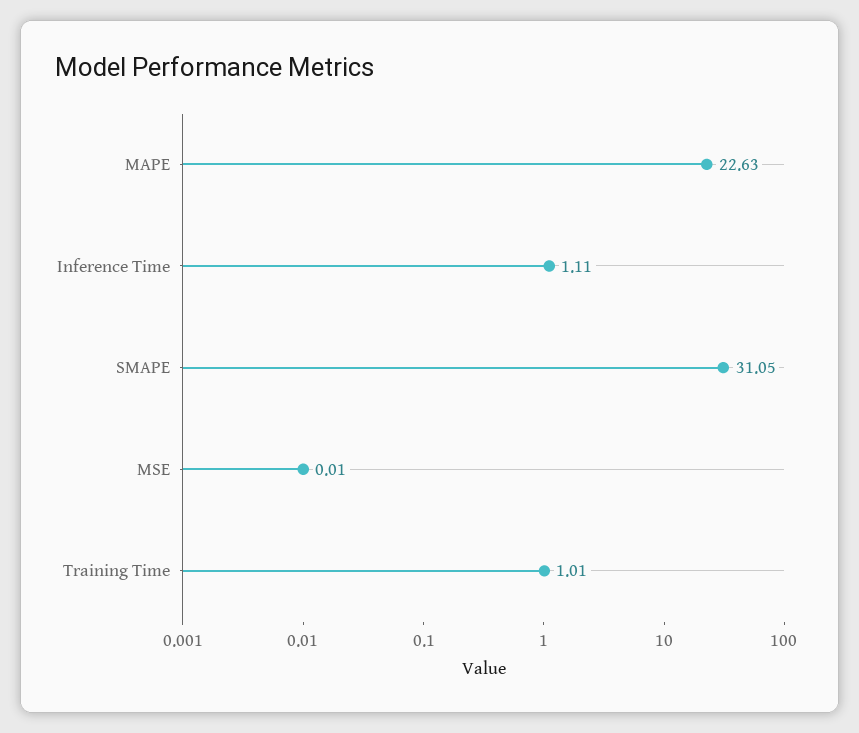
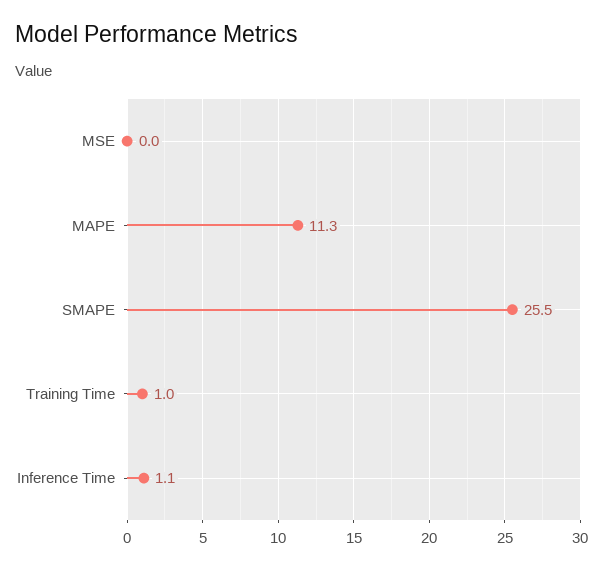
MAPE: 22.63 -> 11.3
SMAPE: 31.05 -> 25.5

